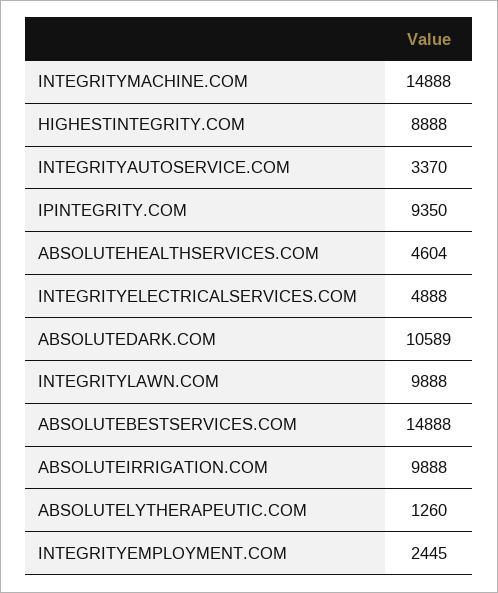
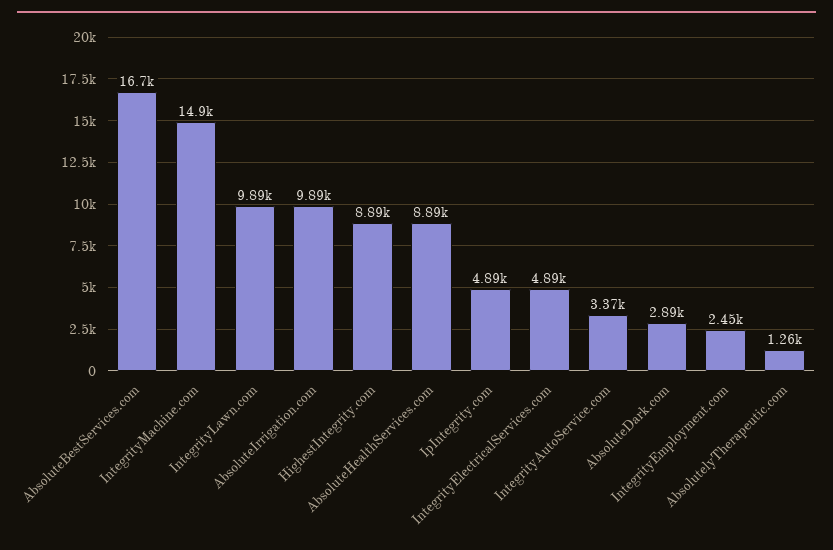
IPINTEGRITY.COM: 9350 -> 4890
ABSOLUTEHEALTHSERVICES.COM: 4604 -> 8890
ABSOLUTEDARK.COM: 10589 -> 2890
ABSOLUTEBESTSERVICES.COM: 14888 -> 16700

